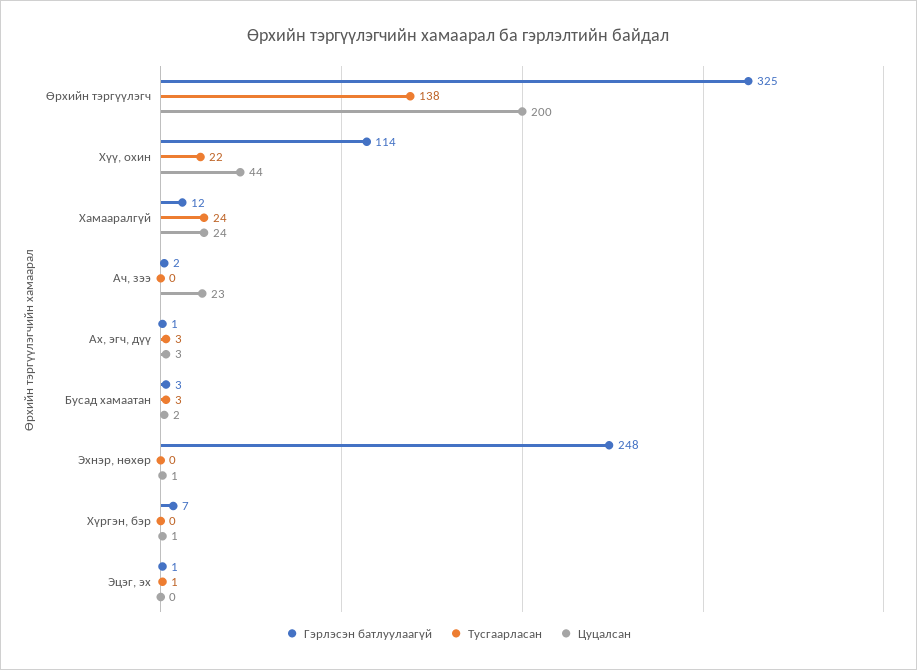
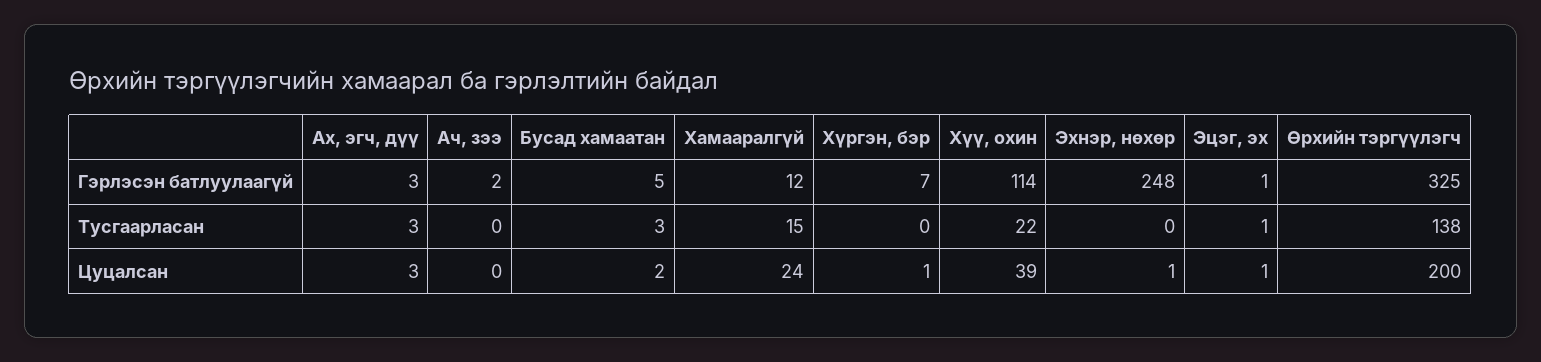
Цуцалсан, Хүү, охин: 44 -> 39
Тусгаарласан, Хамааралгүй: 24 -> 15
Цуцалсан, Ач, зээ: 23 -> 0
Гэрлэсэн батлуулаагүй, Ах, эгч, дүү: 1 -> 3
Гэрлэсэн батлуулаагүй, Бусад хамаатан: 3 -> 5
Цуцалсан, Эцэг, эх: 0 -> 1

